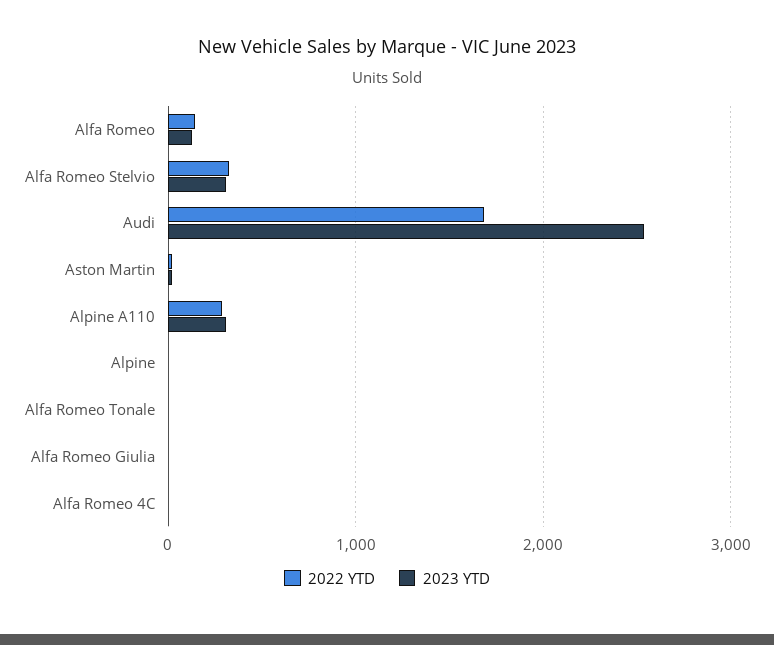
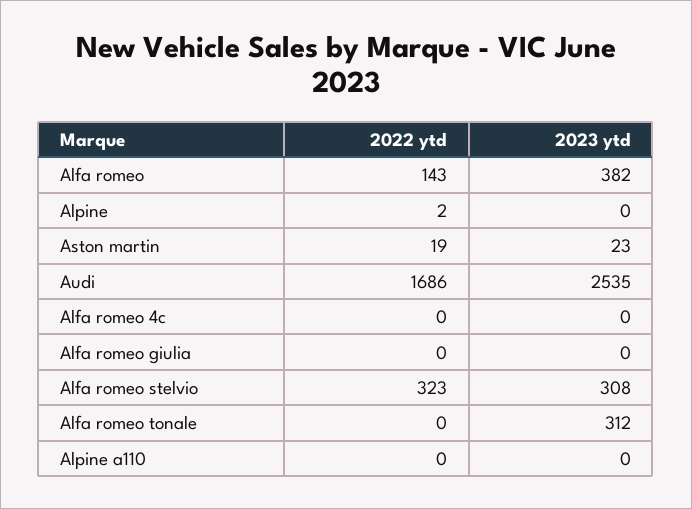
2023 YTD, Alfa Romeo: 100 -> 382
2022 YTD, Alpine A110: 300 -> 0
2023 YTD, Alpine A110: 300 -> 0
2023 YTD, Alfa Romeo Tonale: 0 -> 312

